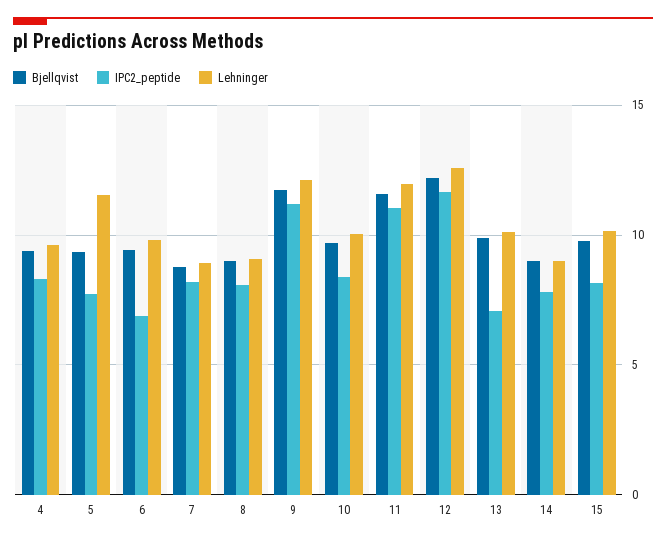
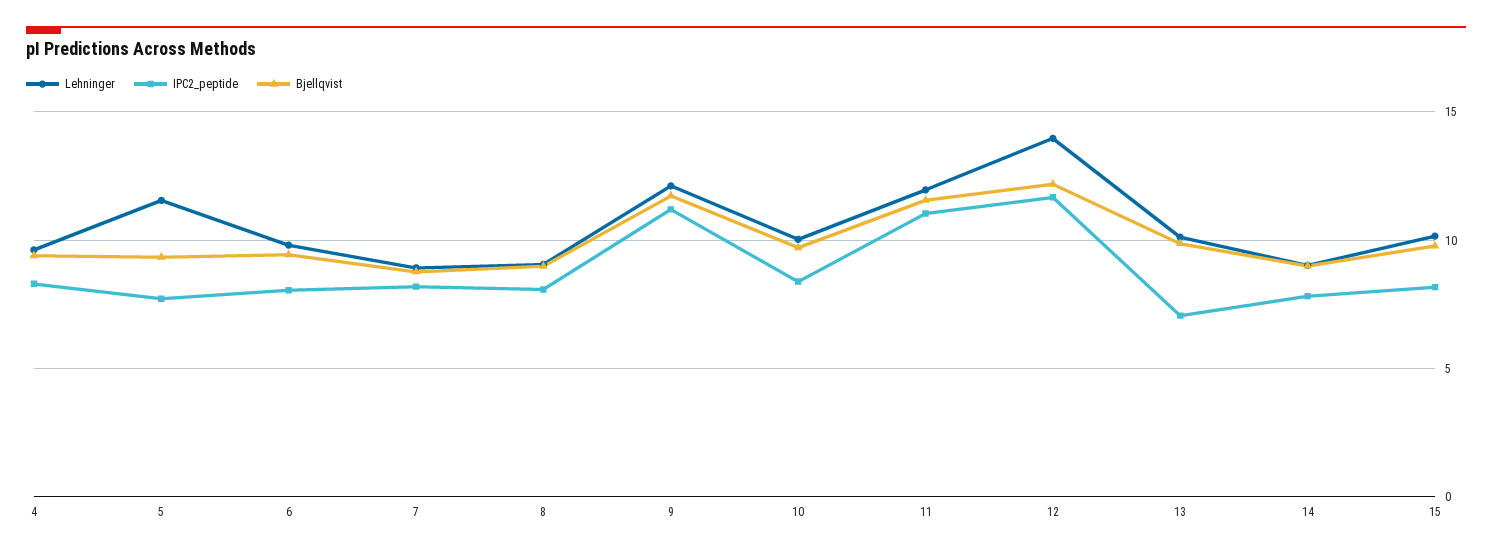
IPC2_peptide, 6: 7 -> 8
Lehninger, 12: 12.5 -> 14

